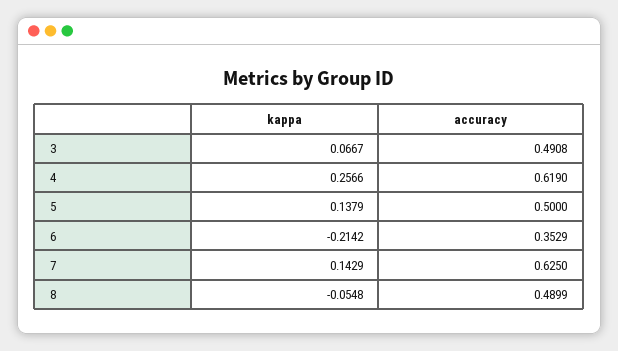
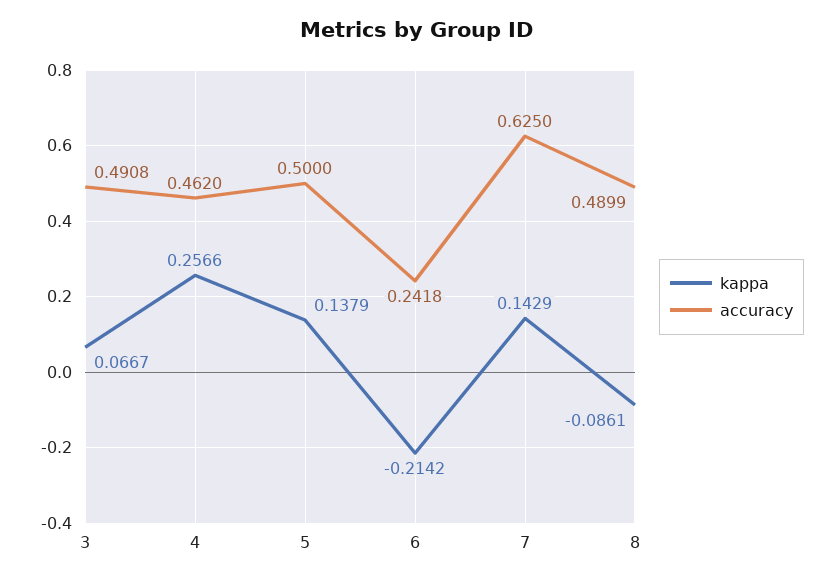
accuracy, 4: 0.619 -> 0.462
accuracy, 6: 0.3529 -> 0.2418
kappa, 8: -0.0548 -> -0.0861

